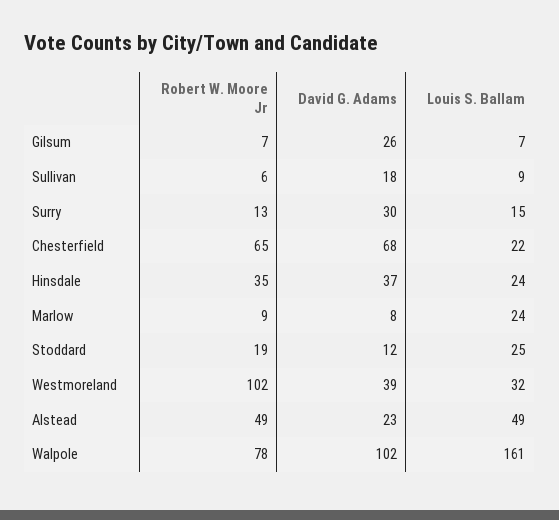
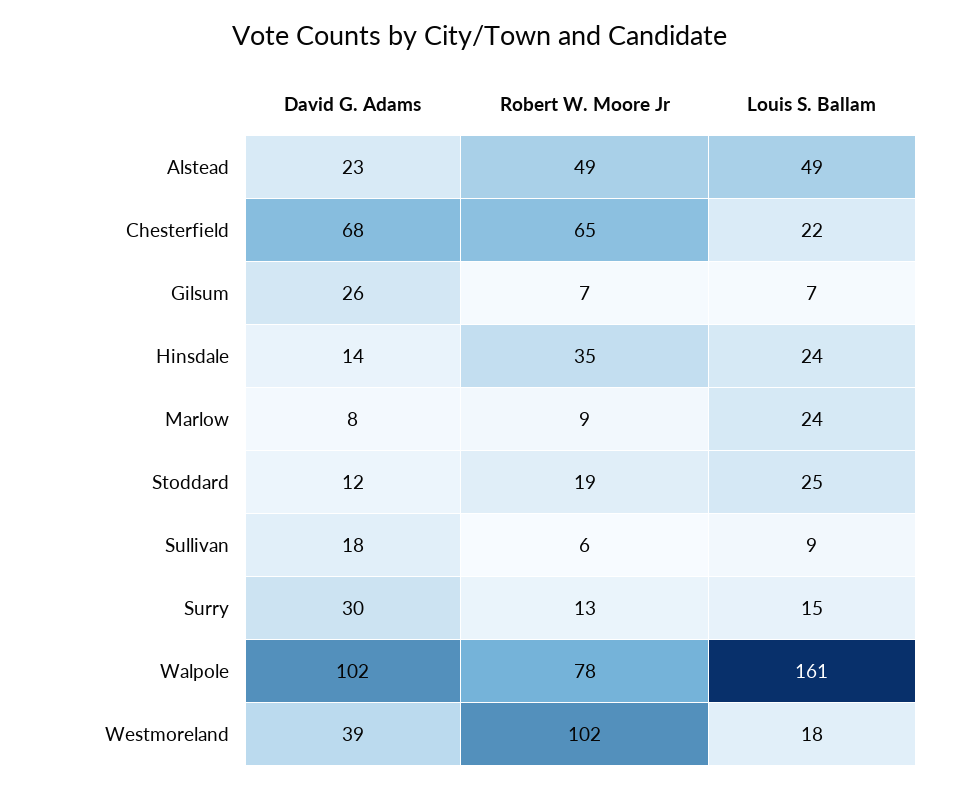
David G. Adams, Hinsdale: 37 -> 14
Louis S. Ballam, Westmoreland: 32 -> 18

